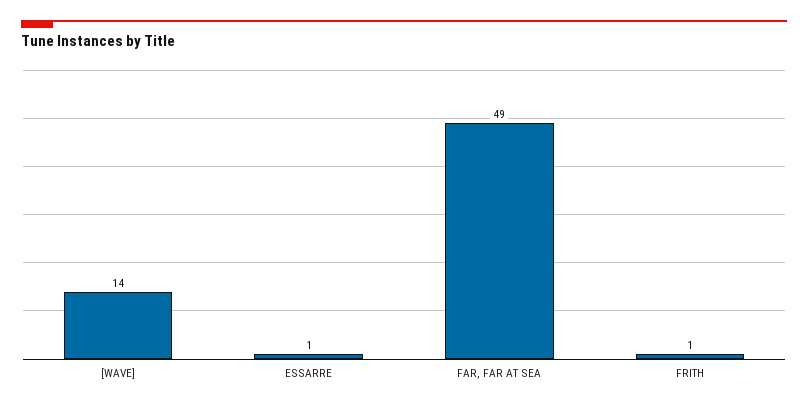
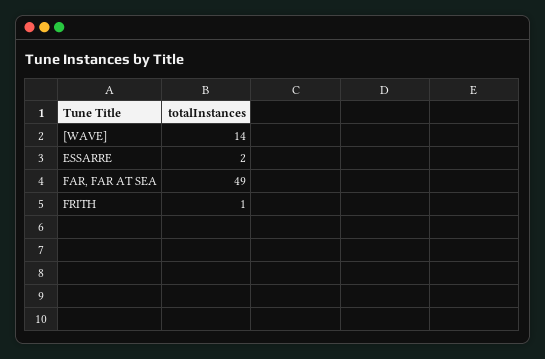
ESSARRE: 1 -> 2

